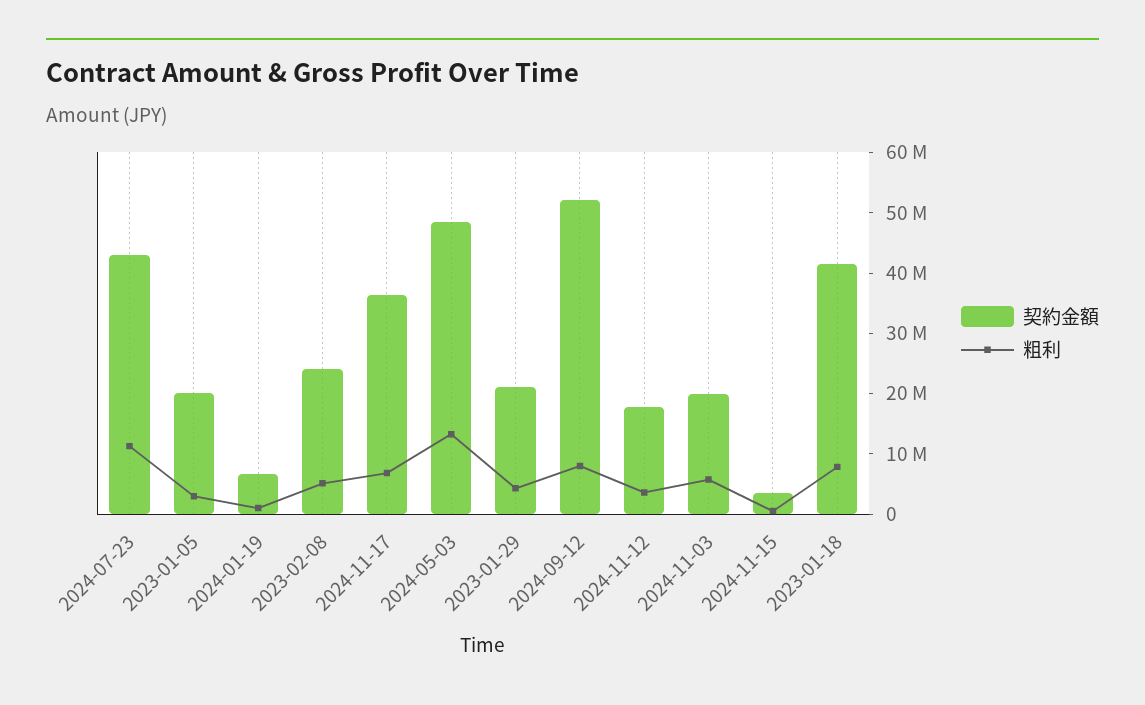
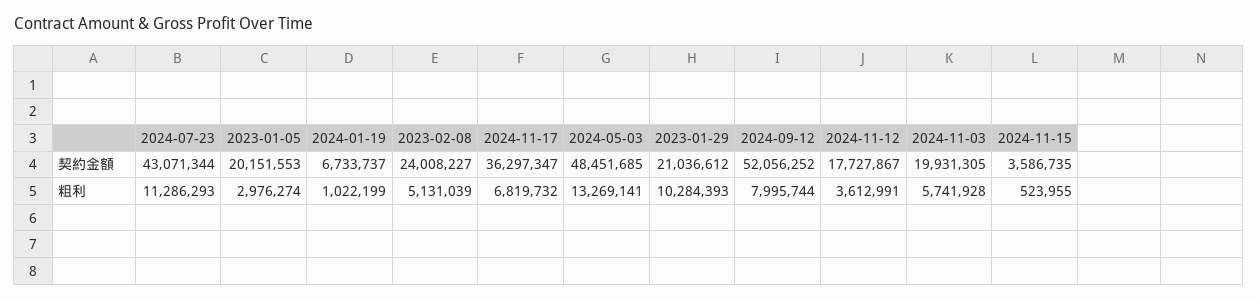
粗利, 2023-01-29: 4000000 -> 10284393
契約金額, 2023-01-18: 42000000 -> none
粗利, 2023-01-18: 8000000 -> none

